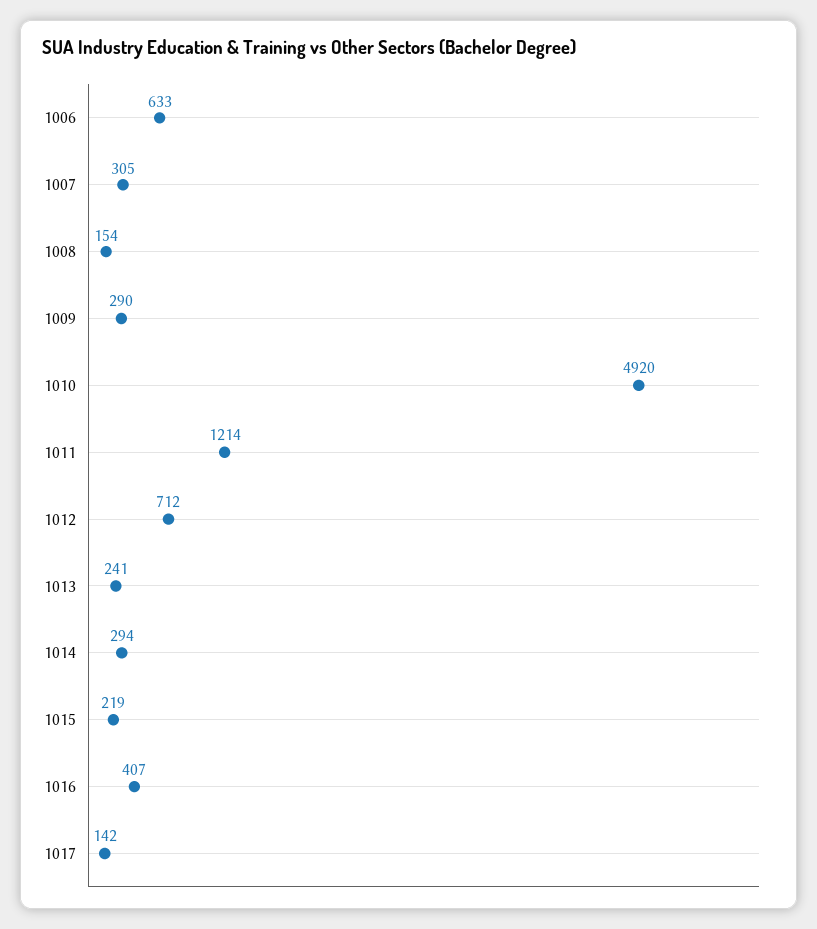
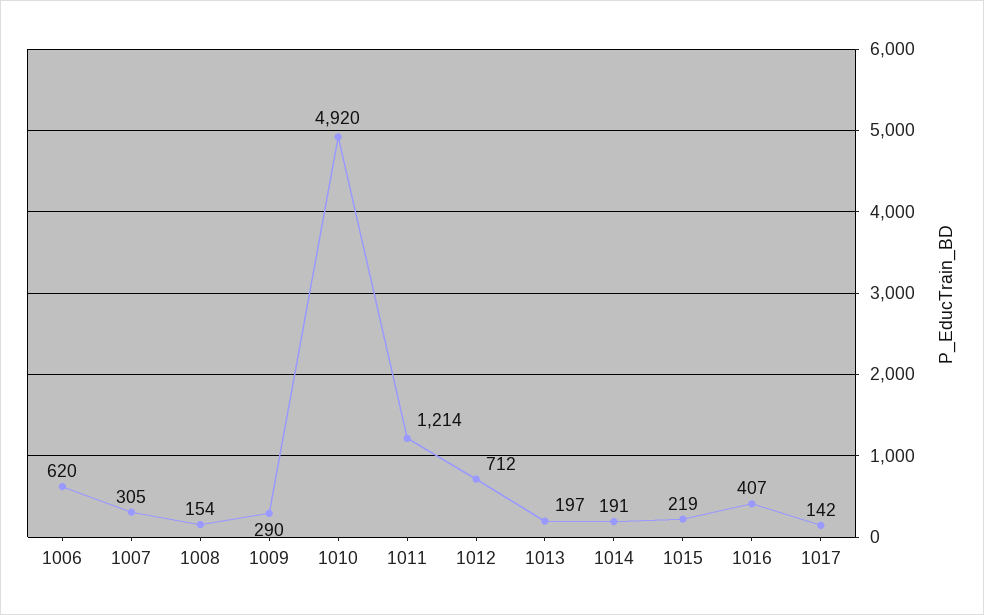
1006: 633 -> 620
1013: 241 -> 197
1014: 294 -> 191

